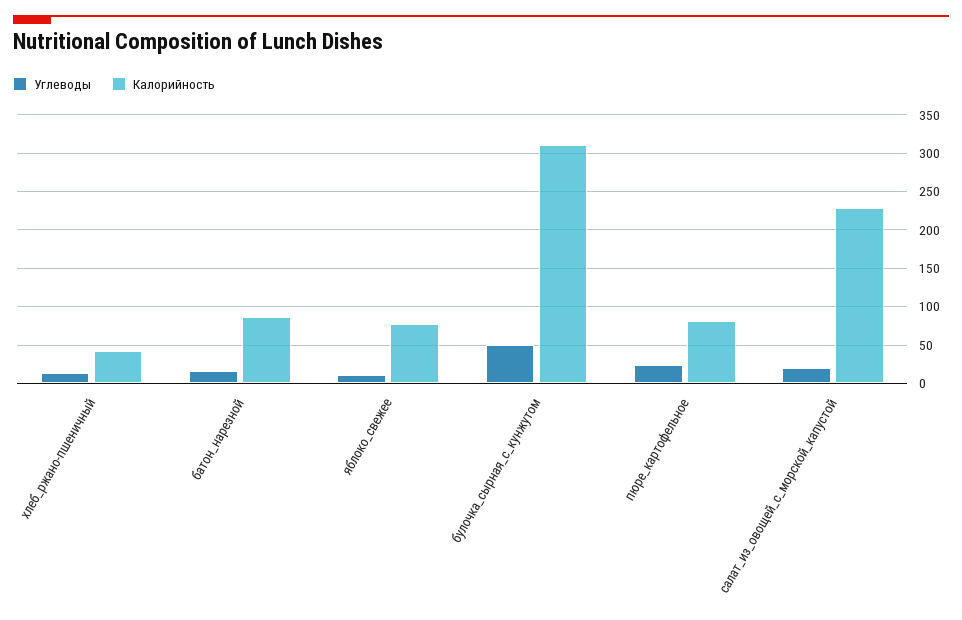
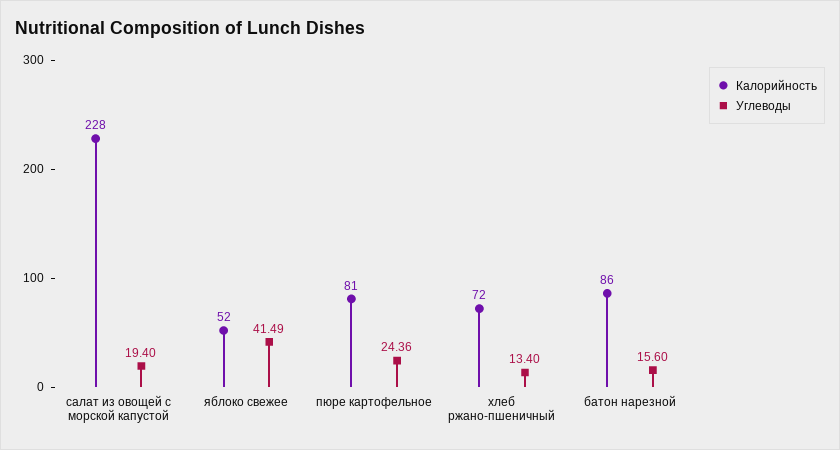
Калорийность, хлеб_ржано-пшеничный: 40 -> 72
Углеводы, яблоко_свежее: 10 -> 41.49
Калорийность, яблоко_свежее: 80 -> 52
Углеводы, булочка_сырная_с_кунжутом: 50 -> none
Калорийность, булочка_сырная_с_кунжутом: 310 -> none

